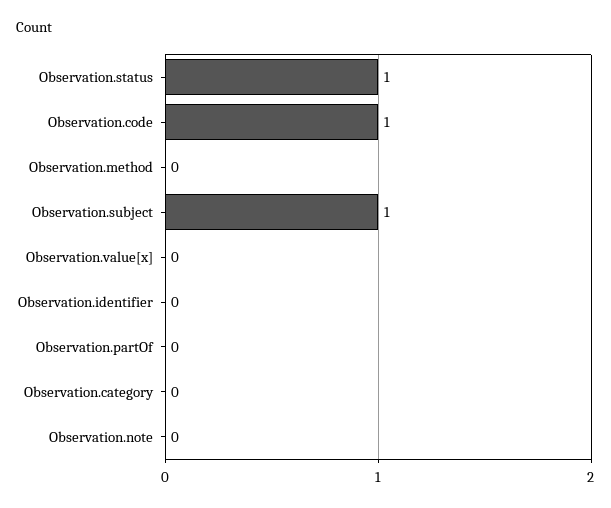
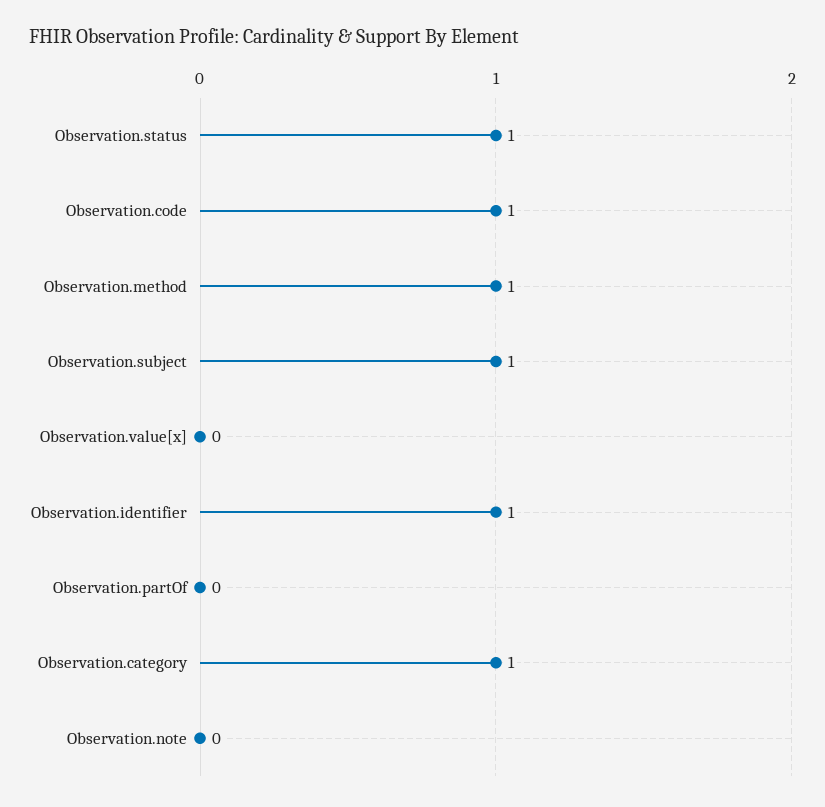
Observation.method: 0 -> 1
Observation.identifier: 0 -> 1
Observation.category: 0 -> 1

